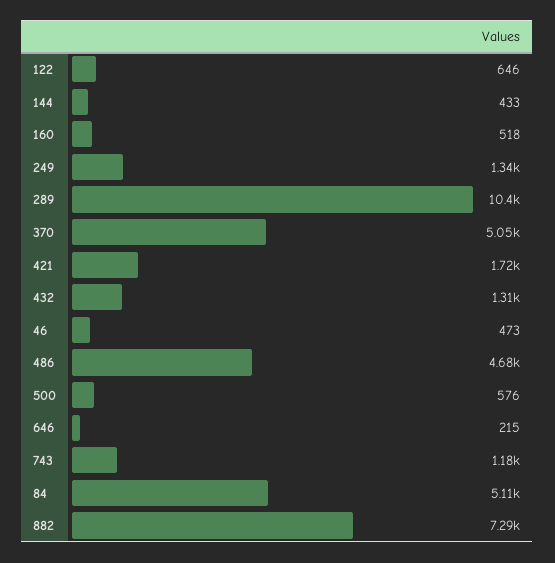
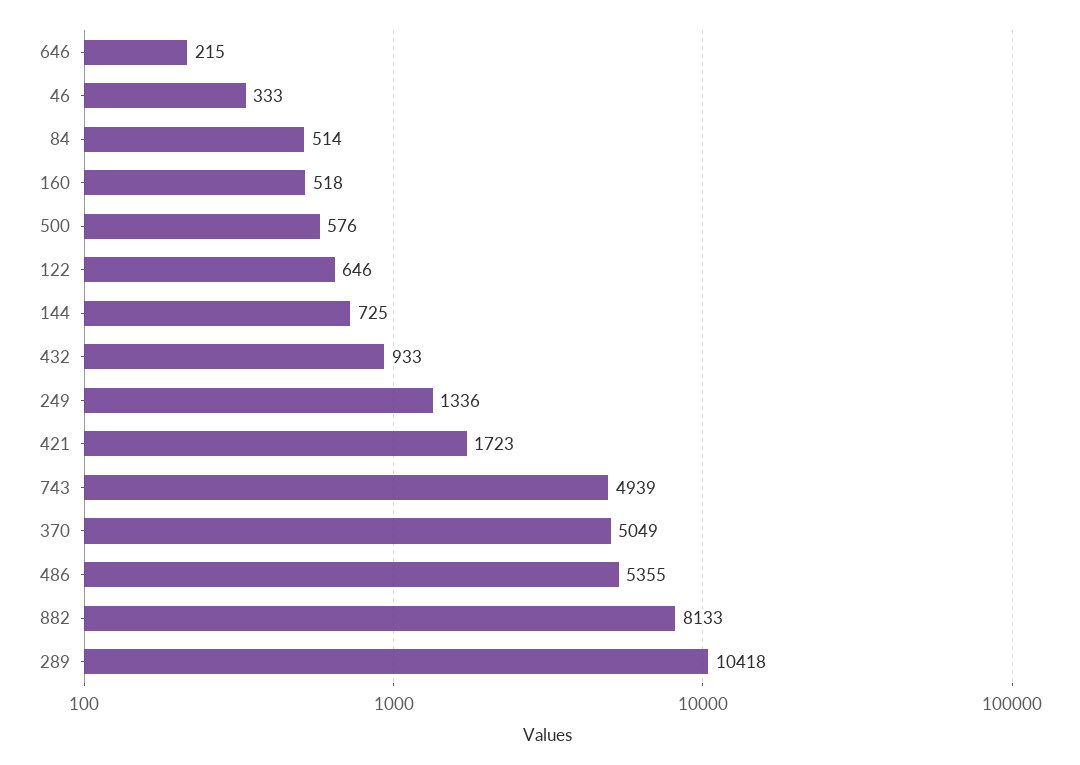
144: 433 -> 725
432: 1310 -> 933
46: 473 -> 333
486: 4680 -> 5355
743: 1180 -> 4939
84: 5110 -> 514
882: 7290 -> 8133

